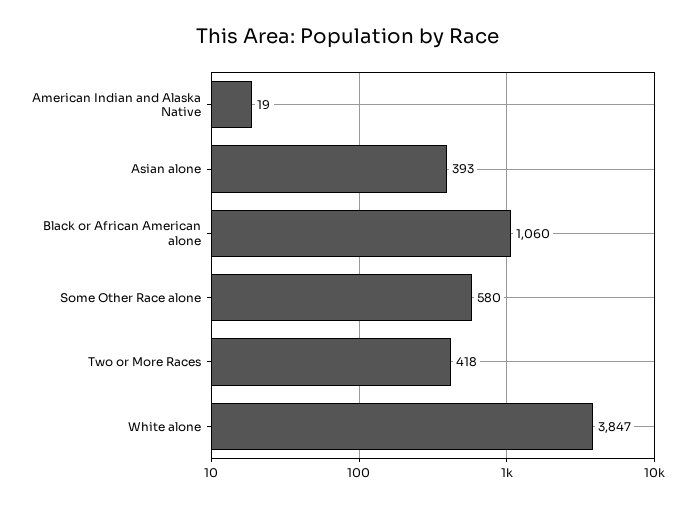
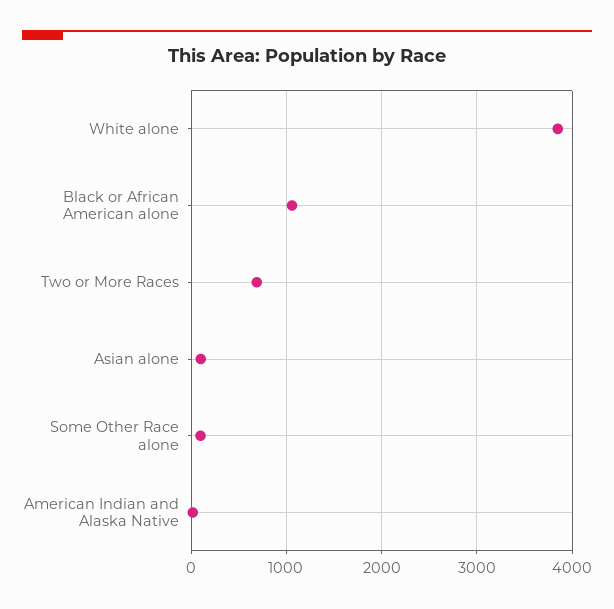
Asian alone: 393 -> 100
Some Other Race alone: 580 -> 100
Two or More Races: 418 -> 700

